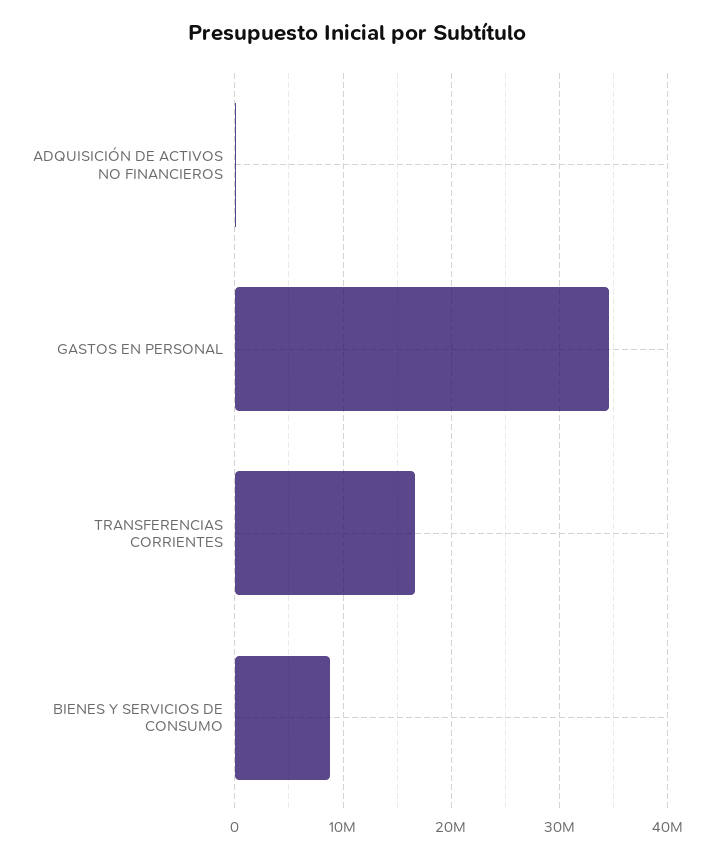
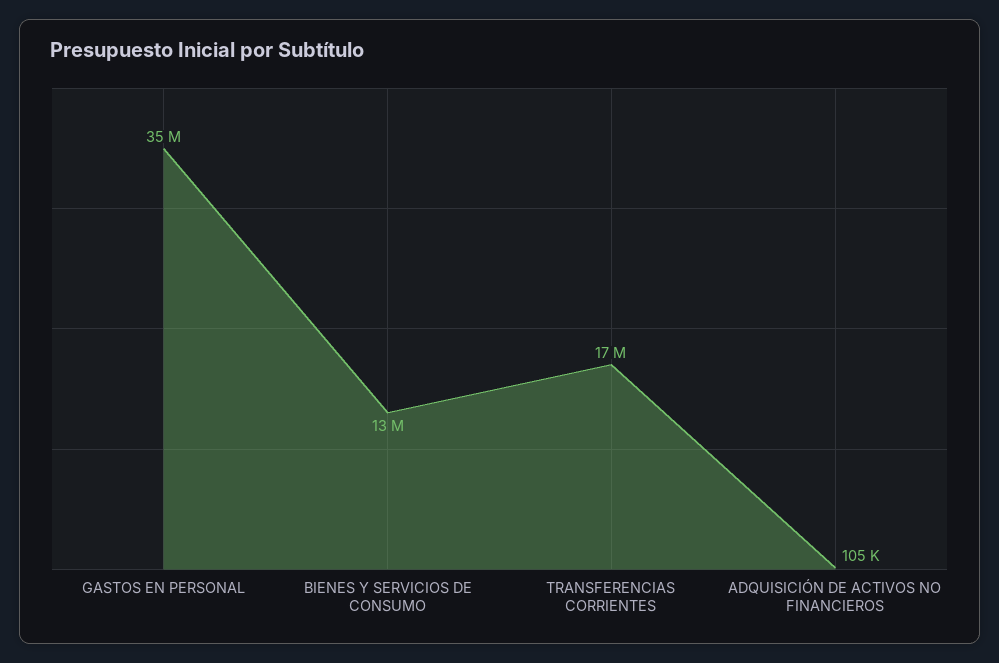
BIENES Y SERVICIOS DE CONSUMO: 9000000 -> 13000000

